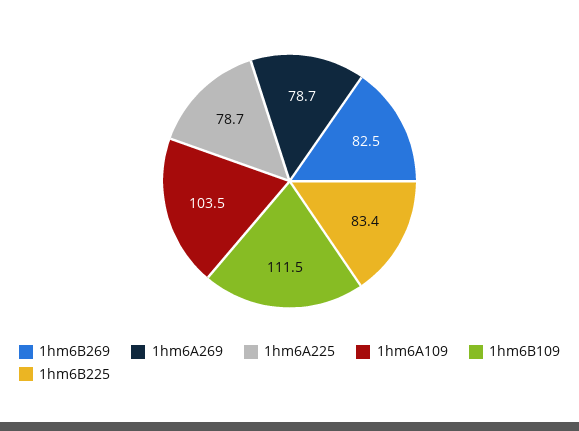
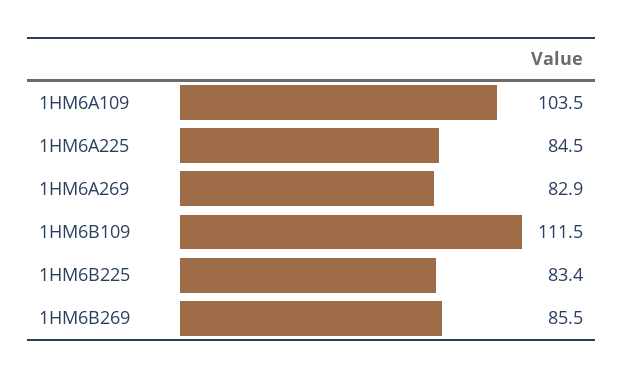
1hm6B269: 82.5 -> 85.5
1hm6A269: 78.7 -> 82.9
1hm6A225: 78.7 -> 84.5

